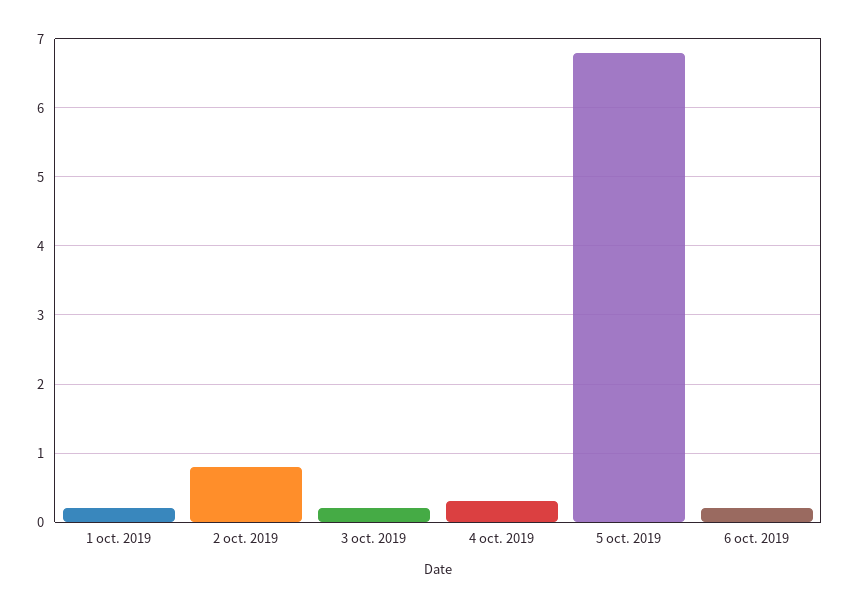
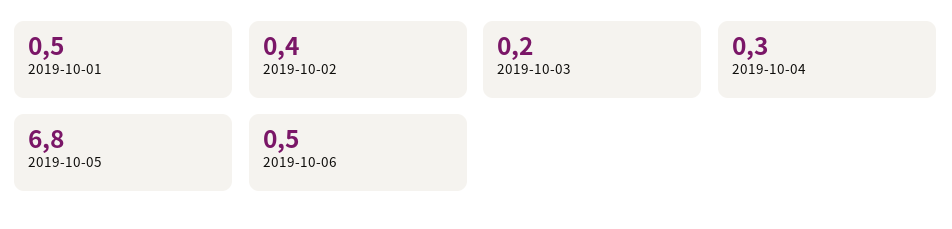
1 oct. 2019: 0.2 -> 0.5
2 oct. 2019: 0.8 -> 0.4
6 oct. 2019: 0.2 -> 0.5

